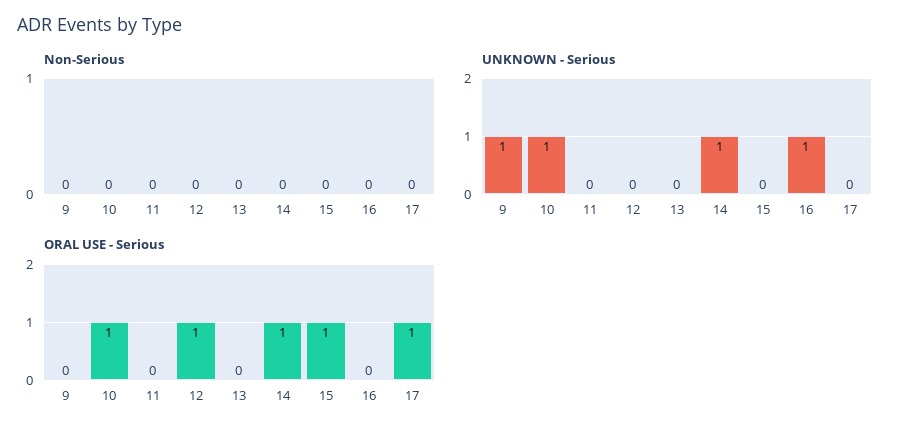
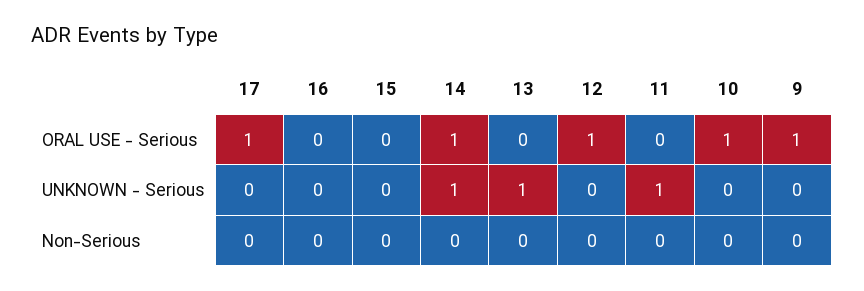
UNKNOWN - Serious, 9: 1 -> 0
UNKNOWN - Serious, 10: 1 -> 0
UNKNOWN - Serious, 11: 0 -> 1
UNKNOWN - Serious, 13: 0 -> 1
UNKNOWN - Serious, 16: 1 -> 0
ORAL USE - Serious, 9: 0 -> 1
ORAL USE - Serious, 15: 1 -> 0

